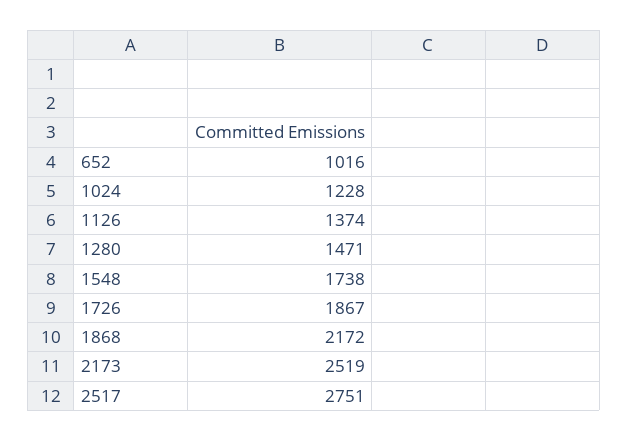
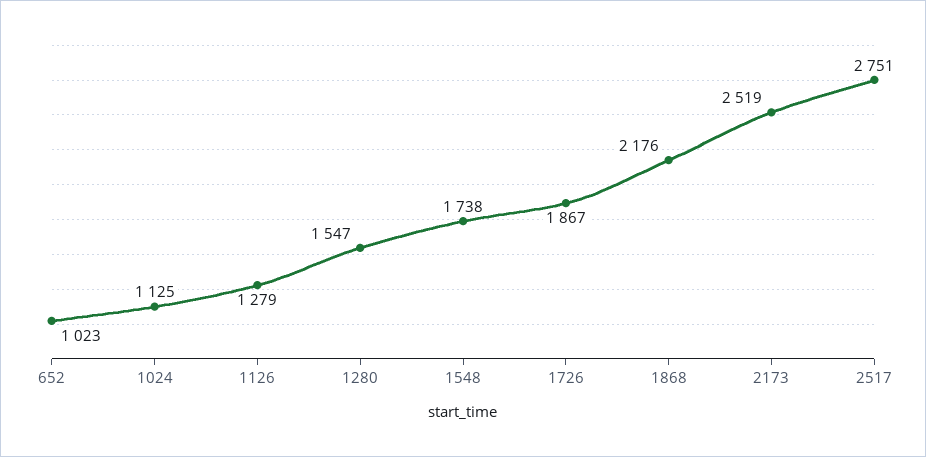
652: 1016 -> 1023
1024: 1228 -> 1125
1126: 1374 -> 1279
1280: 1471 -> 1547
1868: 2172 -> 2176

